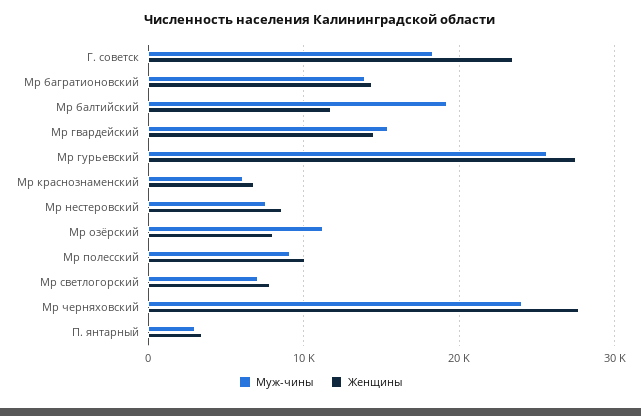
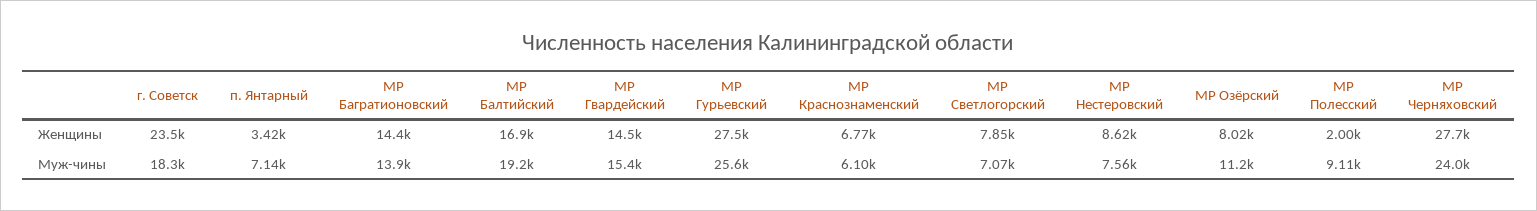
Женщины, Мр балтийский: 12000 -> 16900
Женщины, Мр полесский: 10000 -> 2000
Муж-чины, П. янтарный: 3000 -> 7140

